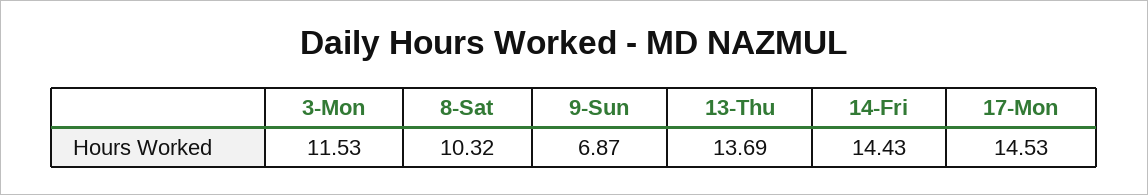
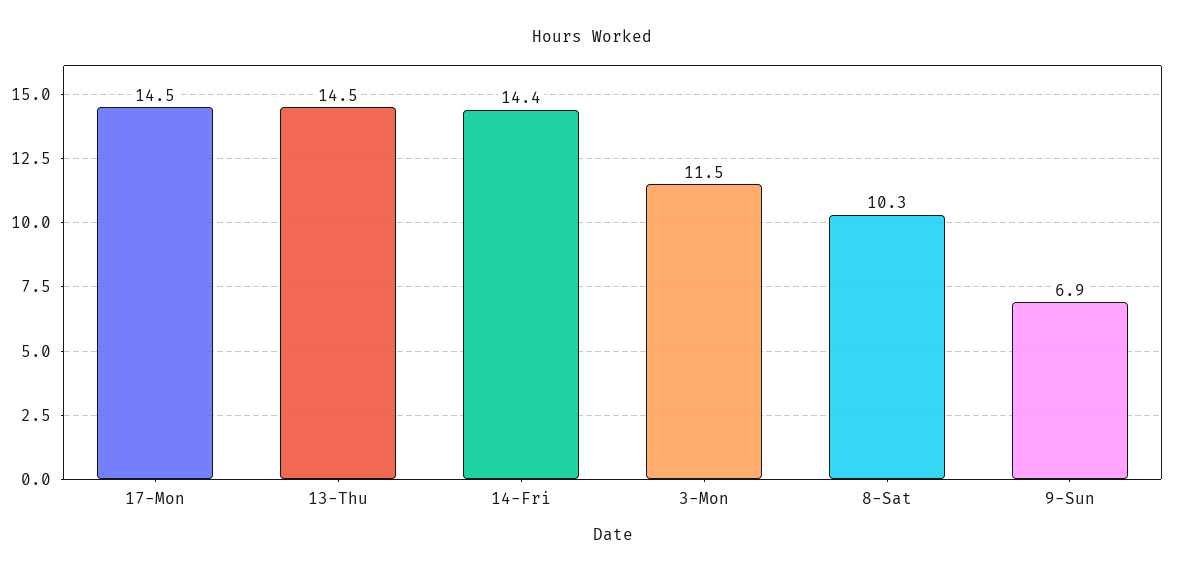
13-Thu: 13.69 -> 14.5

